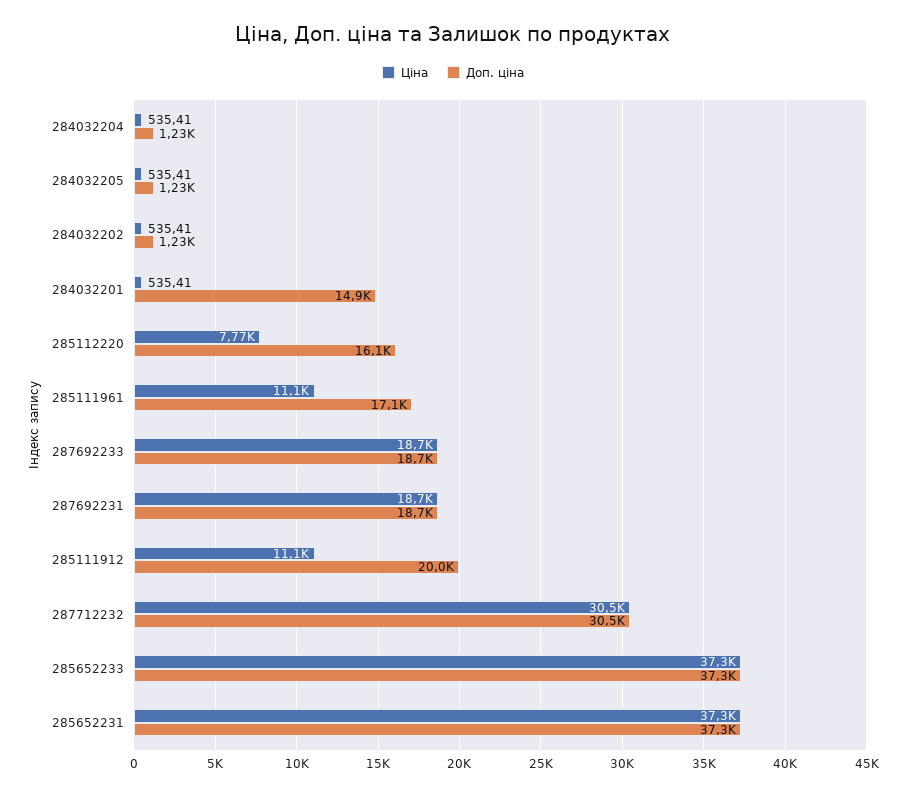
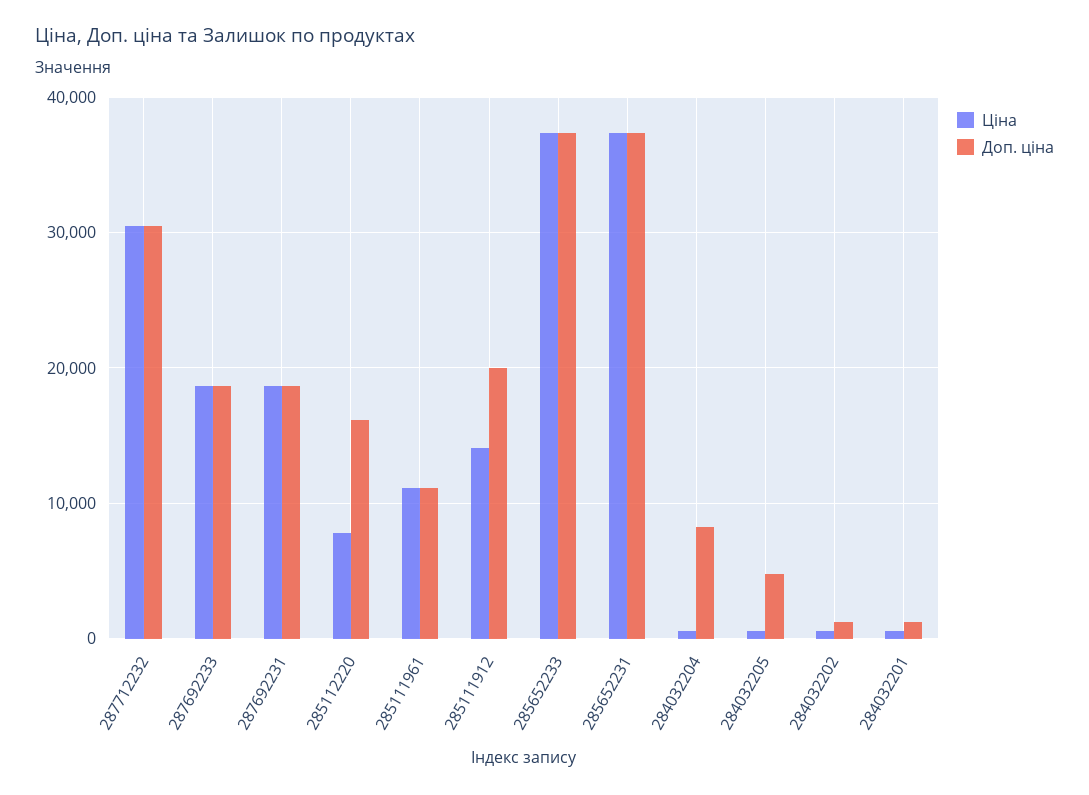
Доп. ціна, 284032204: 1230 -> 8000
Доп. ціна, 284032205: 1230 -> 5000
Доп. ціна, 284032201: 14900 -> 1000
Доп. ціна, 285111961: 17100 -> 11000
Ціна, 285111912: 11100 -> 14000

